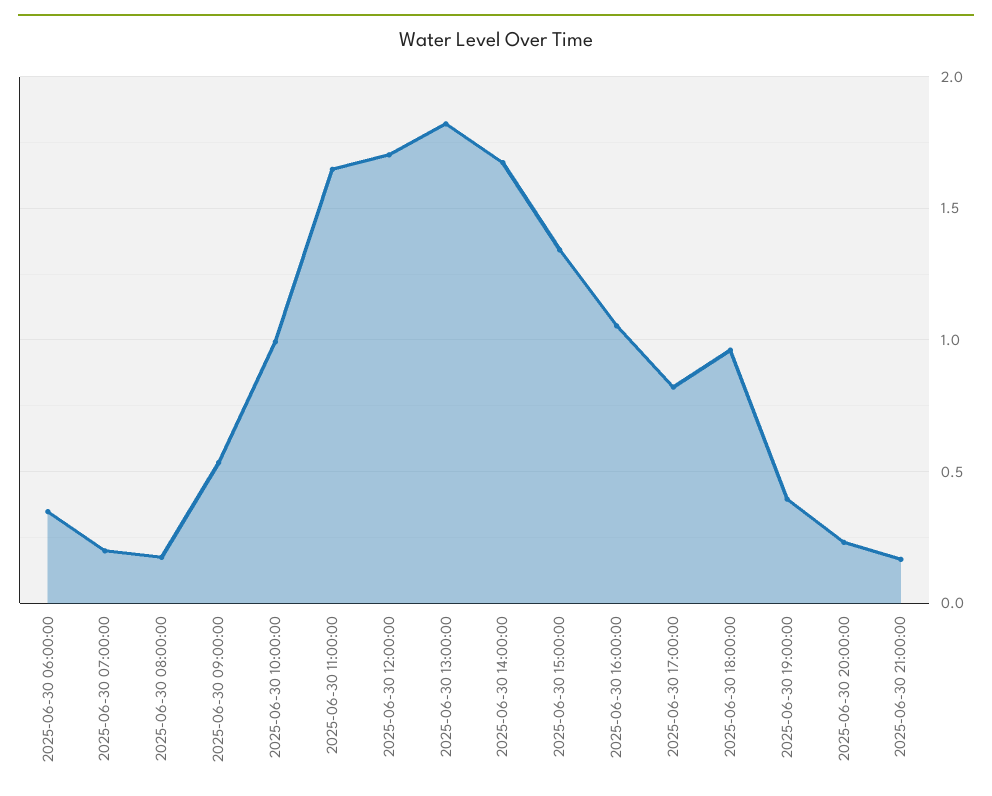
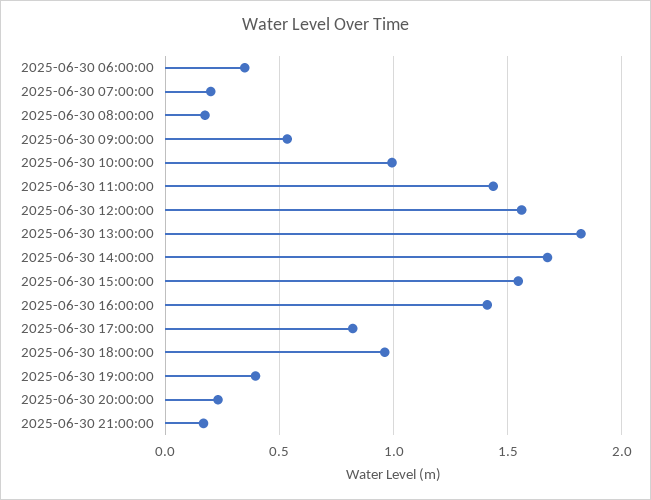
2025-06-30 11:00:00: 1.65 -> 1.45
2025-06-30 12:00:00: 1.7 -> 1.55
2025-06-30 15:00:00: 1.35 -> 1.55
2025-06-30 16:00:00: 1.05 -> 1.4

